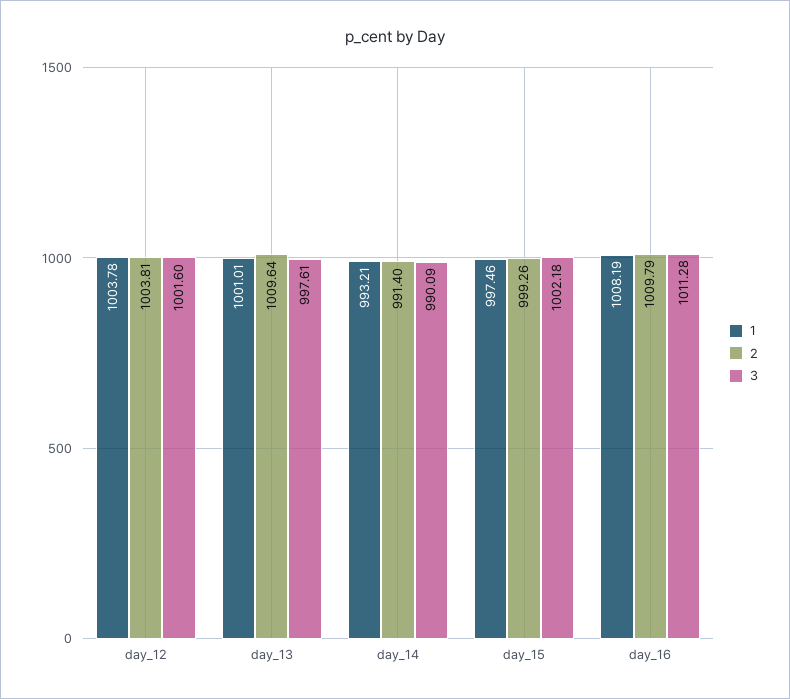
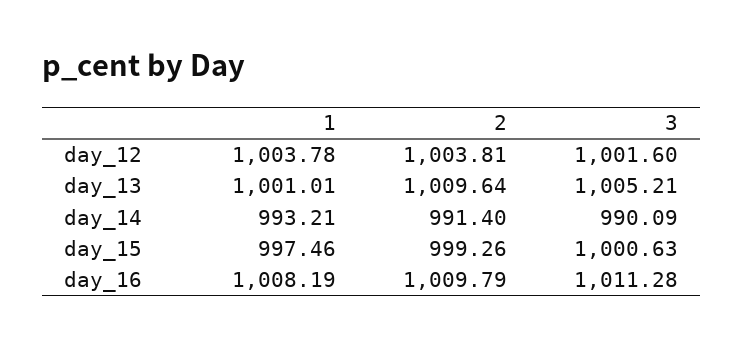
3, day_13: 997.61 -> 1005.21
3, day_15: 1002.18 -> 1000.63

